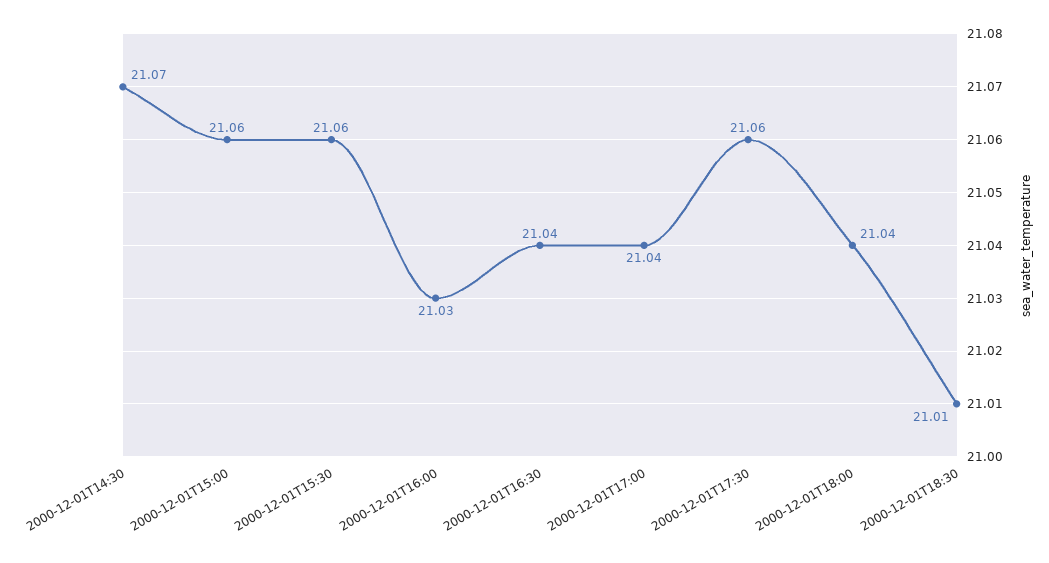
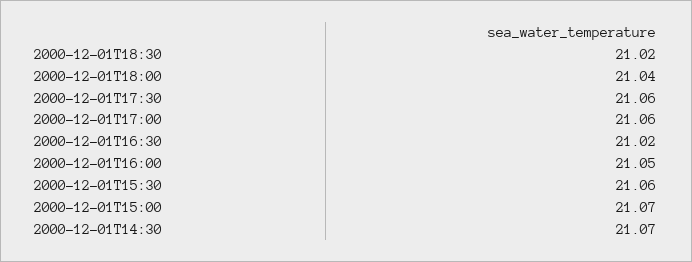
2000-12-01T15:00: 21.06 -> 21.07
2000-12-01T16:00: 21.03 -> 21.05
2000-12-01T16:30: 21.04 -> 21.02
2000-12-01T17:00: 21.04 -> 21.06
2000-12-01T18:30: 21.01 -> 21.02

